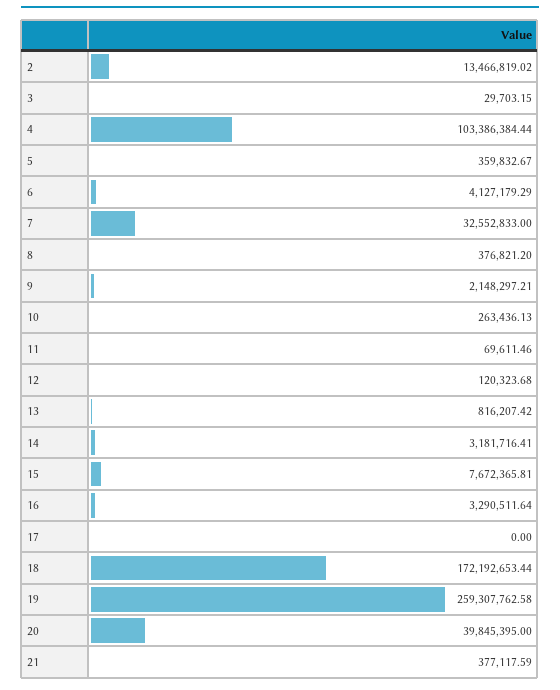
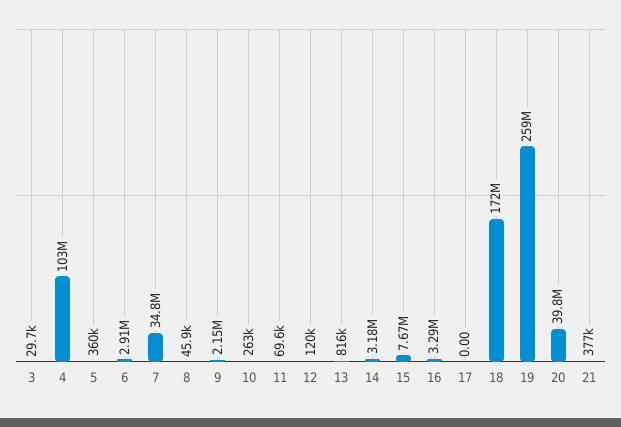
2: 13466819.02 -> none
6: 4127179.29 -> 2910000
7: 32552833 -> 34800000
8: 376821.2 -> 45900

